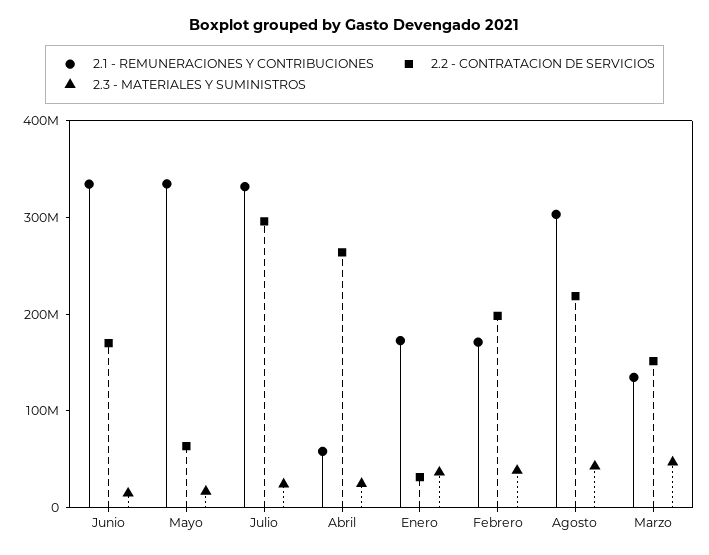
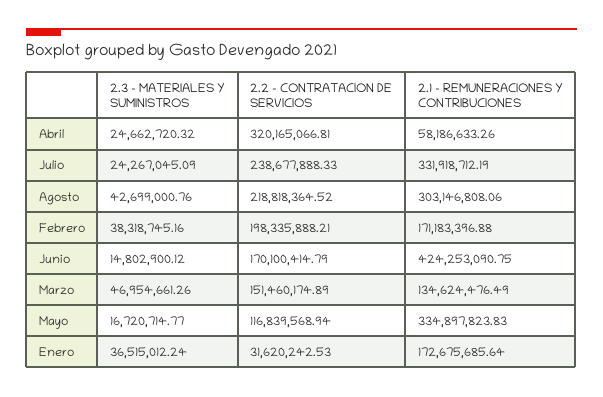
2.1 - REMUNERACIONES Y CONTRIBUCIONES, Junio: 340000000 -> 424253090.75
2.2 - CONTRATACION DE SERVICIOS, Mayo: 60000000 -> 116839568.94
2.2 - CONTRATACION DE SERVICIOS, Julio: 300000000 -> 238677888.33
2.2 - CONTRATACION DE SERVICIOS, Abril: 260000000 -> 320165066.81

